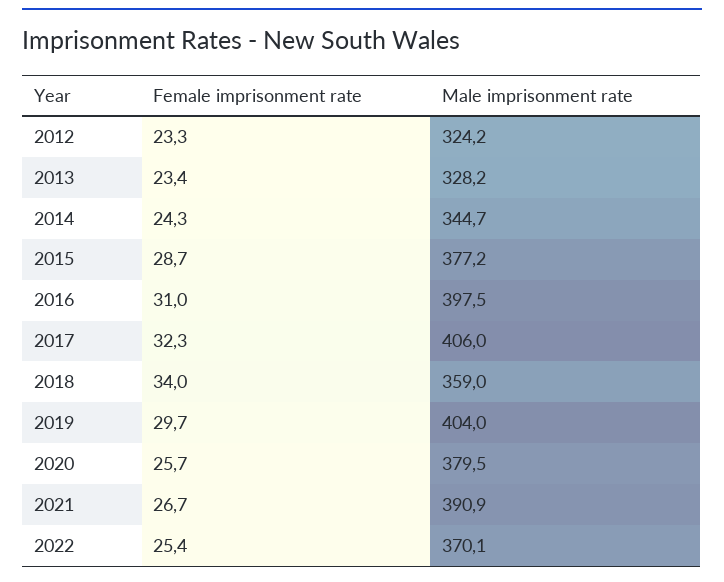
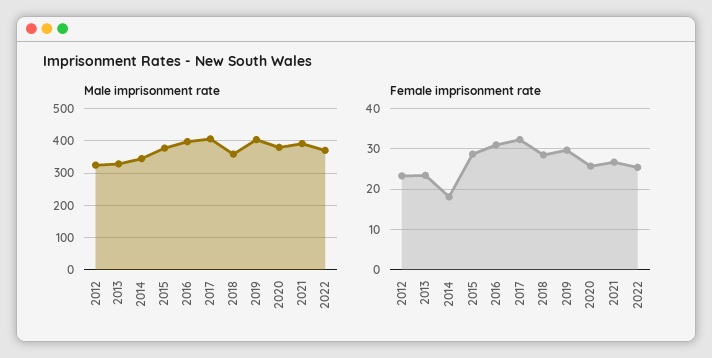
Female imprisonment rate, 2014: 24.3 -> 18
Female imprisonment rate, 2018: 34 -> 28

